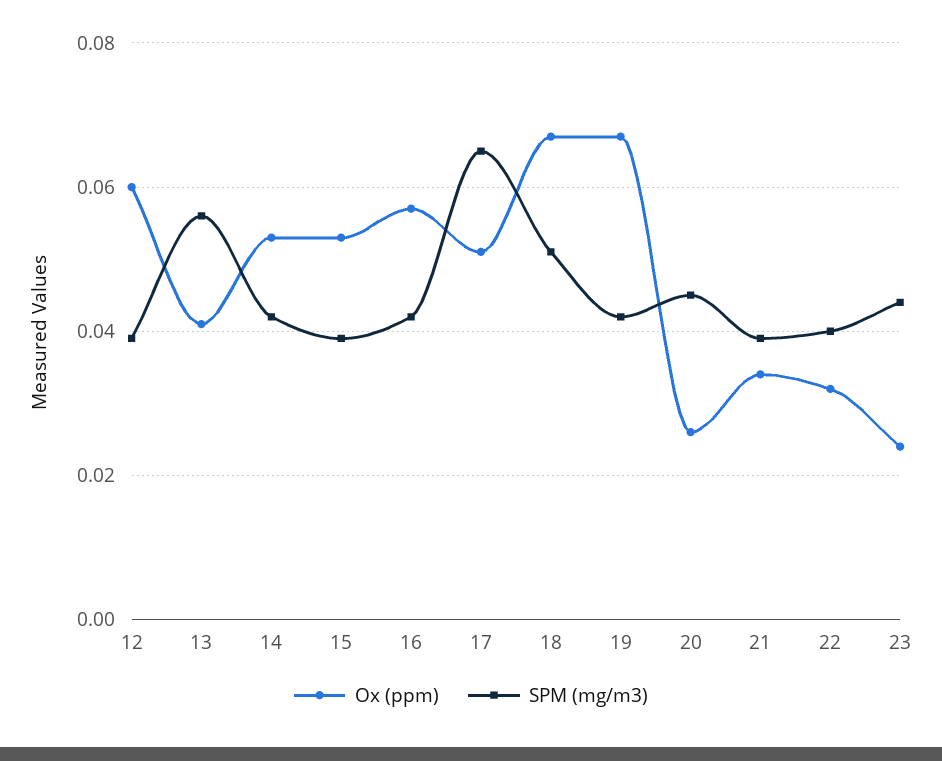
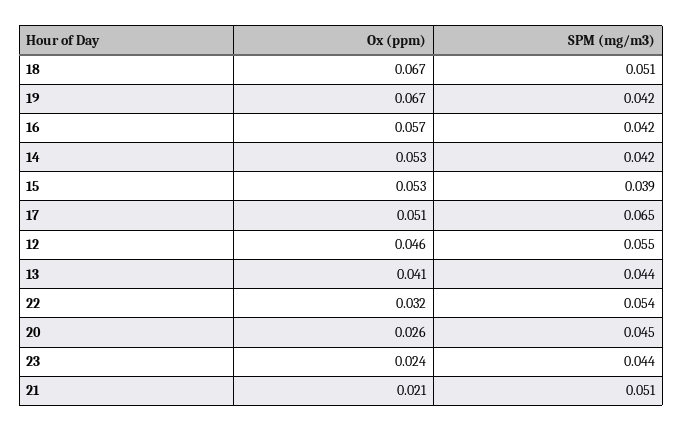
Ox (ppm), 12: 0.06 -> 0.046
SPM (mg/m3), 12: 0.04 -> 0.055
SPM (mg/m3), 13: 0.055 -> 0.044
Ox (ppm), 21: 0.035 -> 0.021
SPM (mg/m3), 21: 0.04 -> 0.051
SPM (mg/m3), 22: 0.04 -> 0.054

